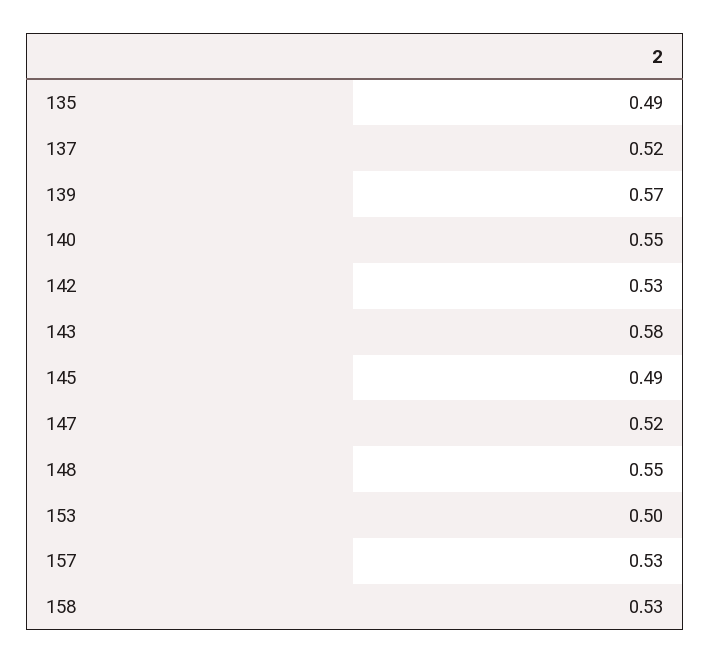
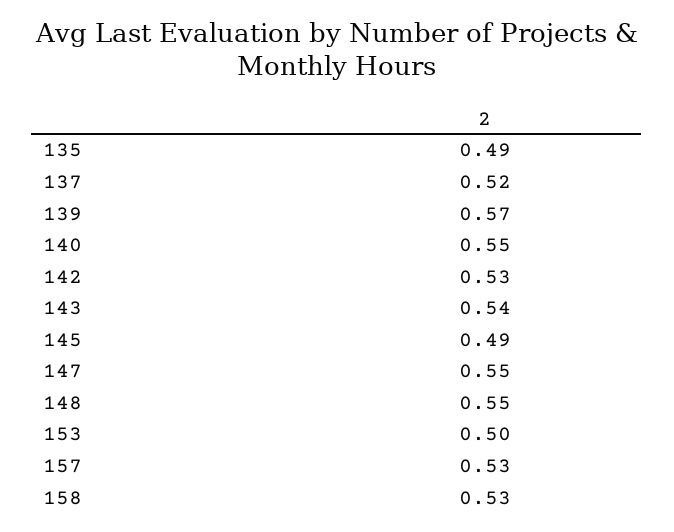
143: 0.58 -> 0.54
147: 0.52 -> 0.55

